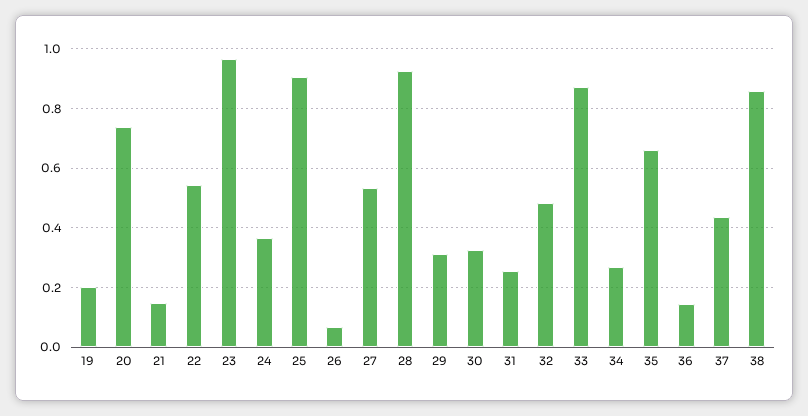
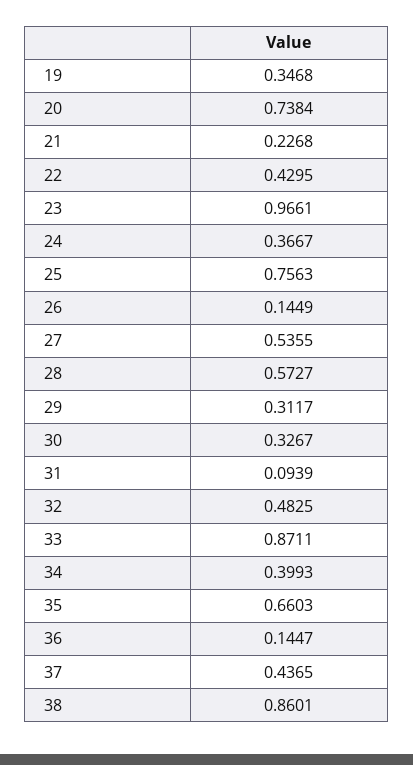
19: 0.2 -> 0.3468
21: 0.15 -> 0.2268
22: 0.55 -> 0.4295
25: 0.9 -> 0.7563
26: 0.075 -> 0.1449
28: 0.925 -> 0.5727
31: 0.25 -> 0.0939
34: 0.275 -> 0.3993

